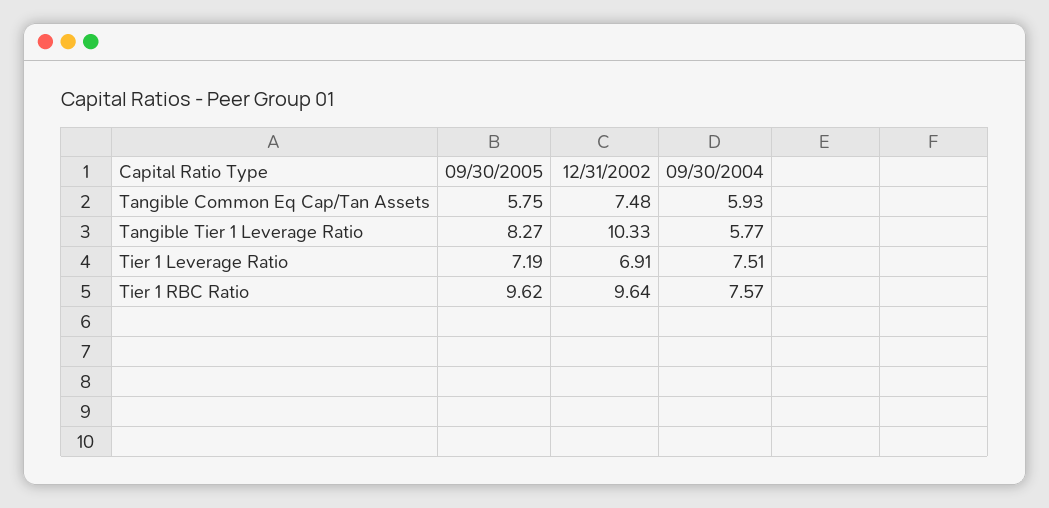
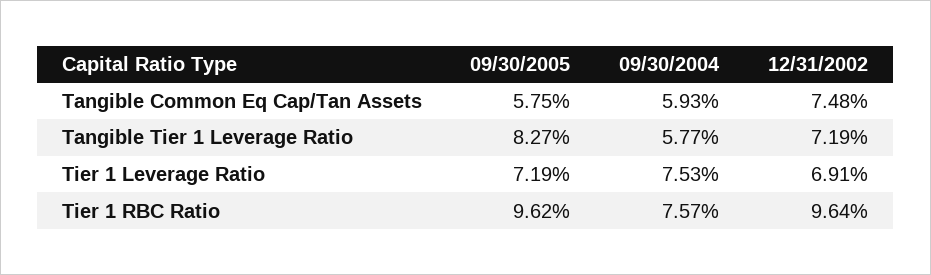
12/31/2002, Tangible Tier 1 Leverage Ratio: 10.33 -> 7.19
09/30/2004, Tier 1 Leverage Ratio: 7.51 -> 7.53

